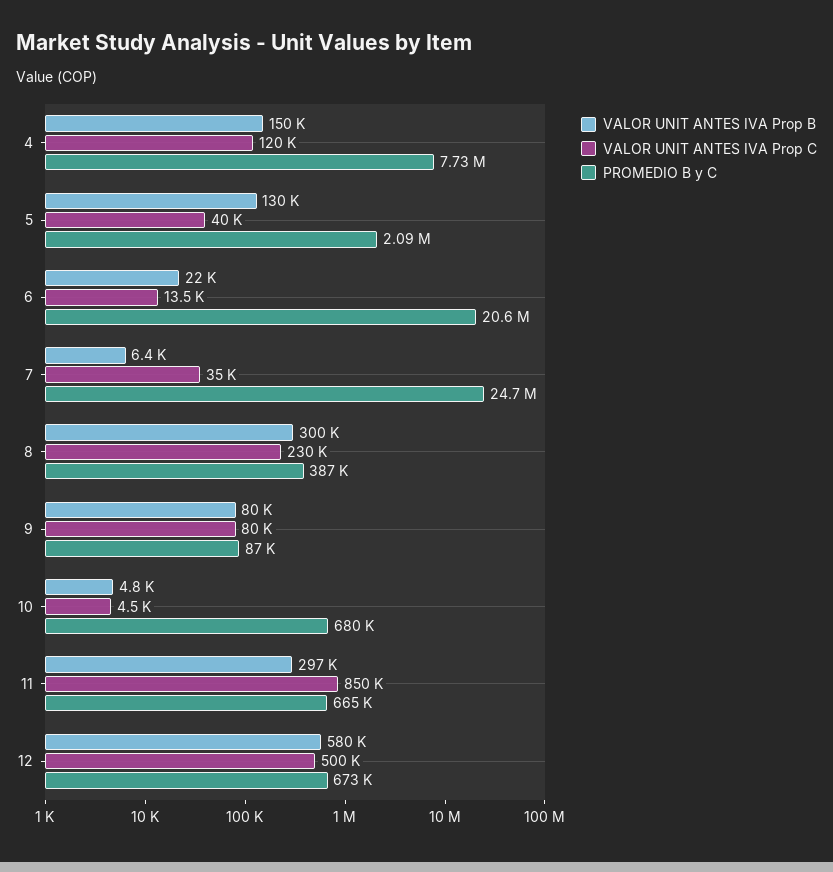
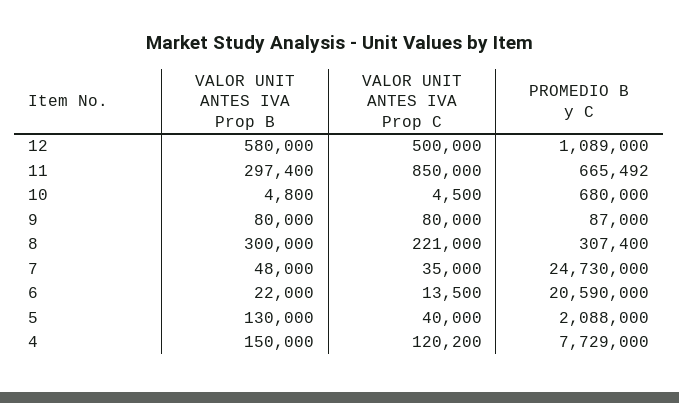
VALOR UNIT ANTES IVA Prop B, 7: 6400 -> 48000
VALOR UNIT ANTES IVA Prop C, 8: 230000 -> 221000
PROMEDIO B y C, 8: 387000 -> 307400
PROMEDIO B y C, 12: 673000 -> 1089000

